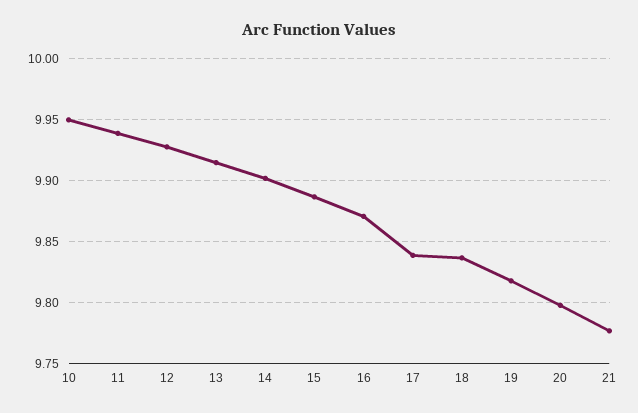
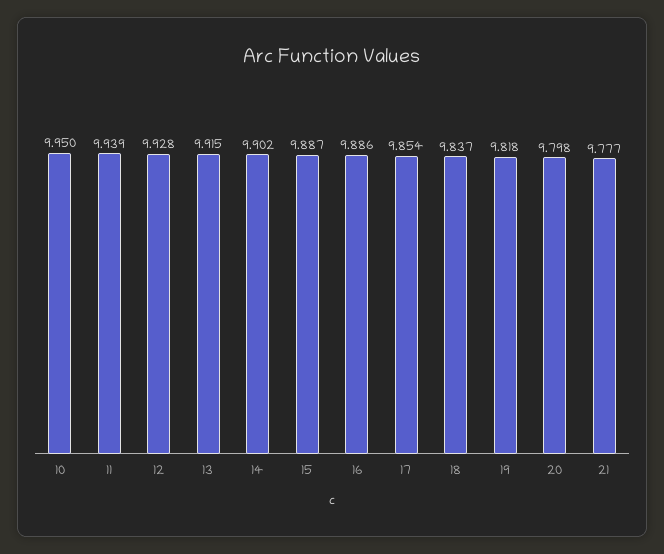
16: 9.87 -> 9.886
17: 9.84 -> 9.854

